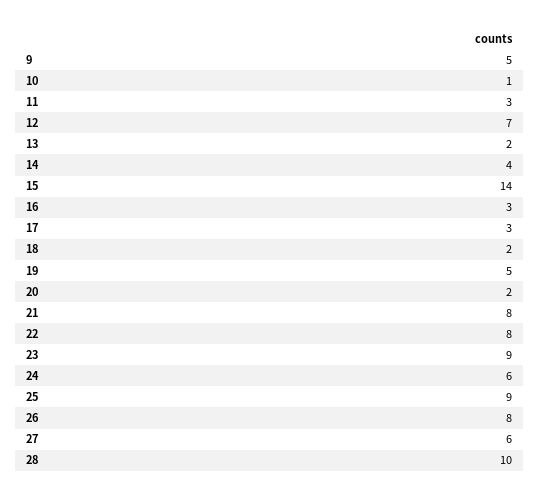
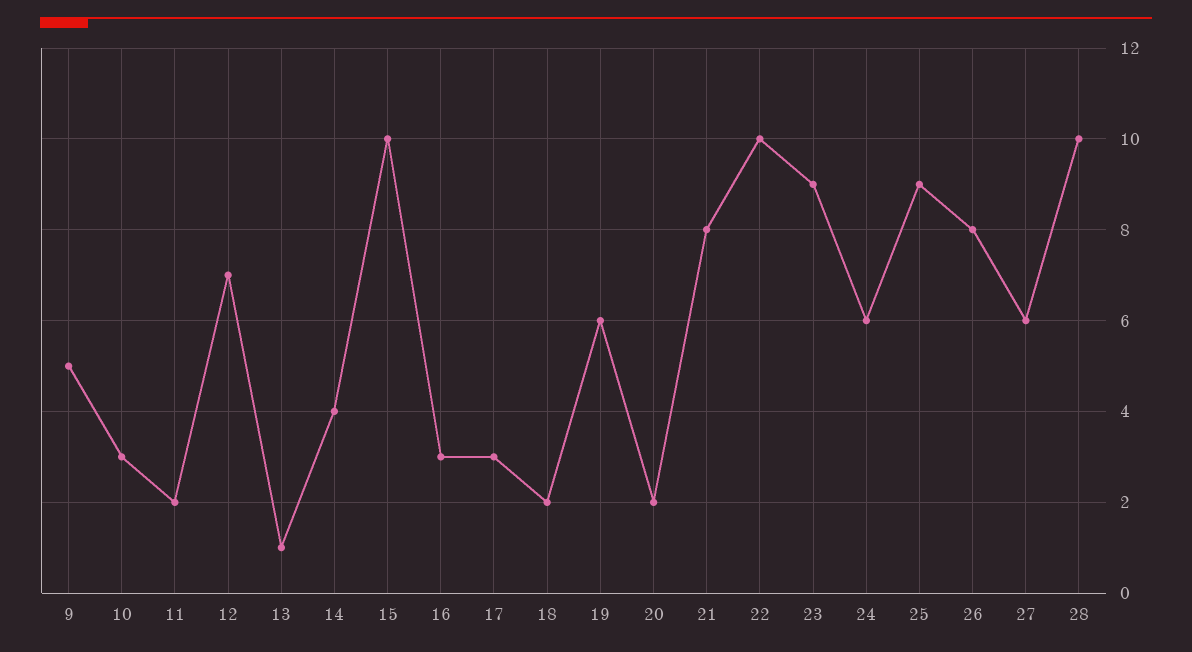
10: 1 -> 3
11: 3 -> 2
13: 2 -> 1
15: 14 -> 10
19: 5 -> 6
22: 8 -> 10

